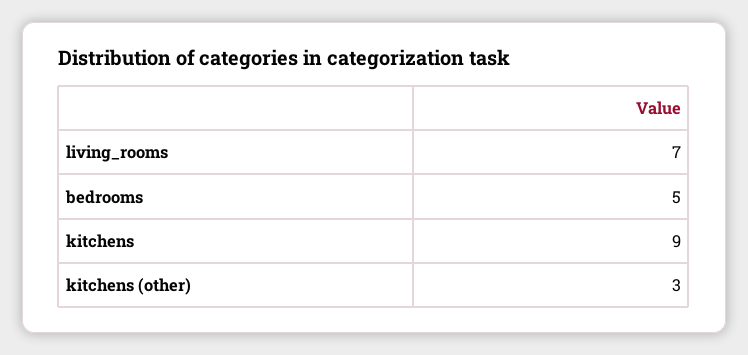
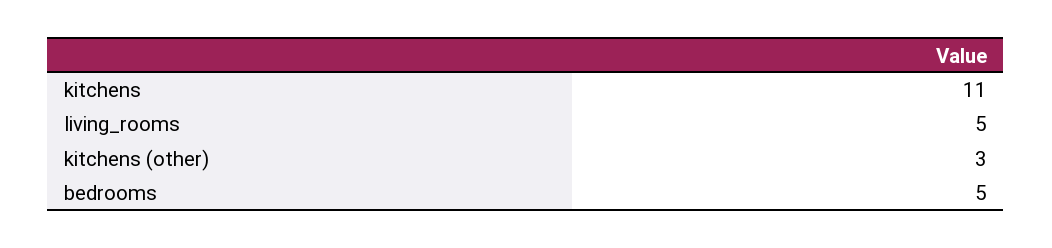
living_rooms: 7 -> 5
kitchens: 9 -> 11

